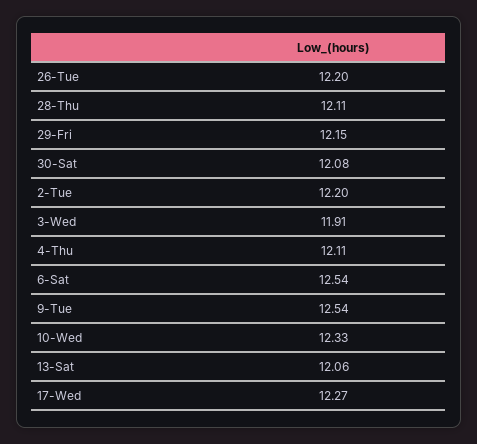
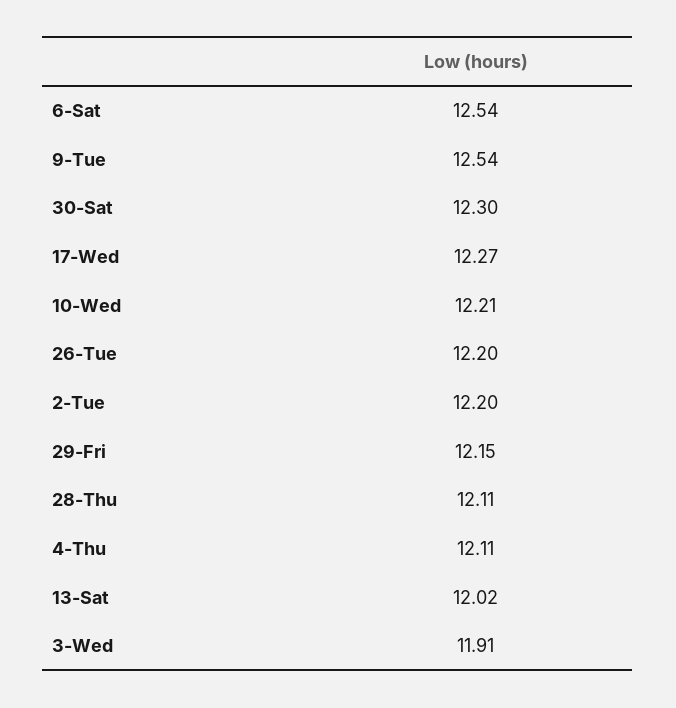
30-Sat: 12.08 -> 12.3
10-Wed: 12.33 -> 12.21
13-Sat: 12.06 -> 12.02

